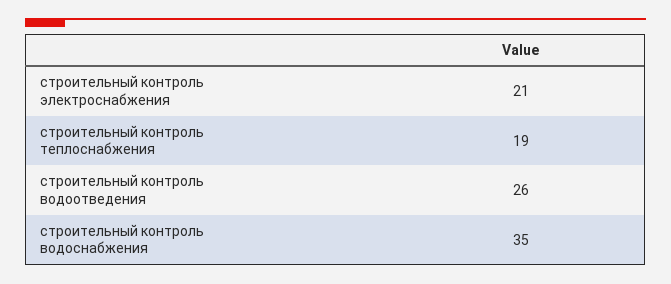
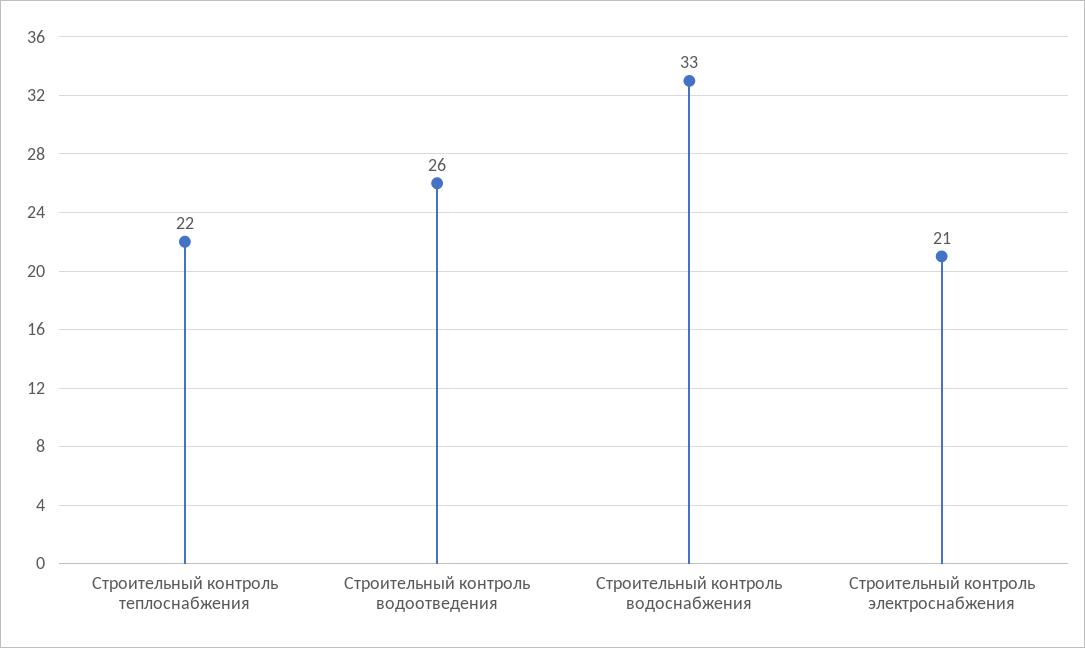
строительный контроль теплоснабжения: 19 -> 22
строительный контроль водоснабжения: 35 -> 33

